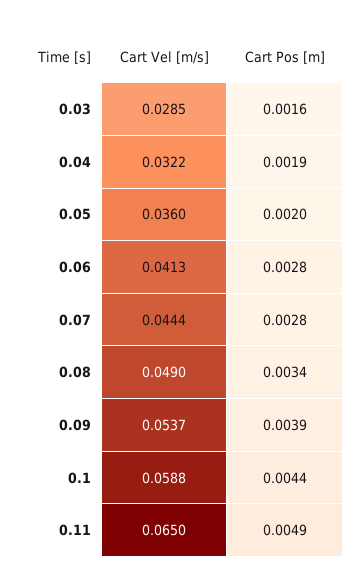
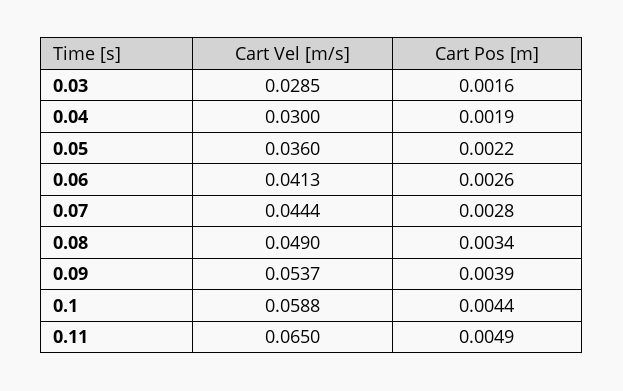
Cart Vel [m/s], 0.04: 0.0322 -> 0.03
Cart Pos [m], 0.05: 0.002 -> 0.0022
Cart Pos [m], 0.06: 0.0028 -> 0.0026

